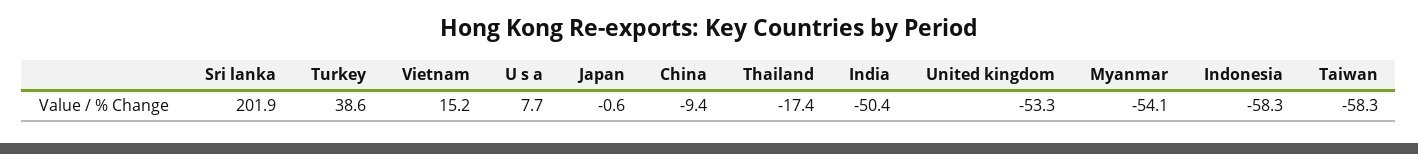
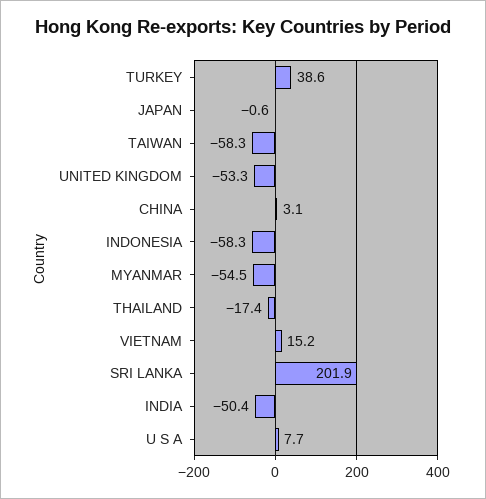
China: -9.4 -> 3.1
Myanmar: -54.1 -> -54.5

